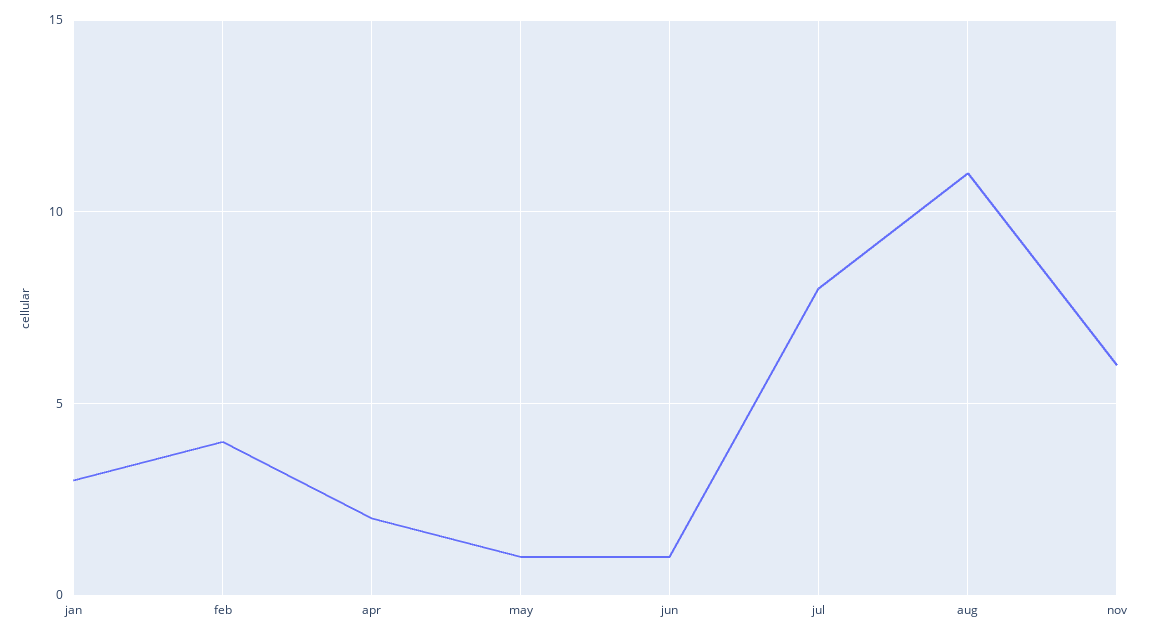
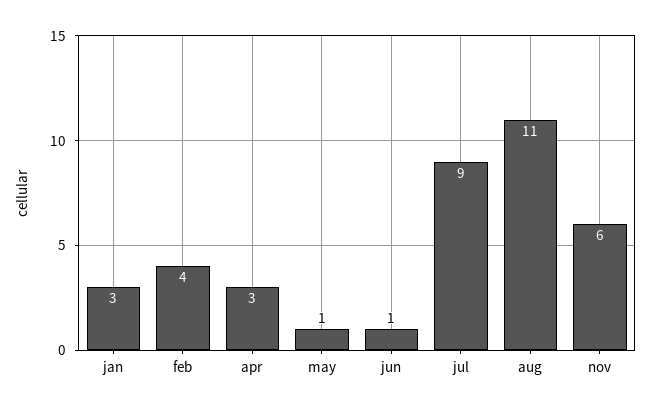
apr: 2 -> 3
jul: 8 -> 9

